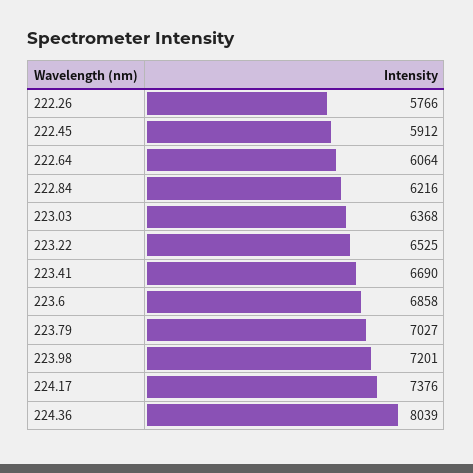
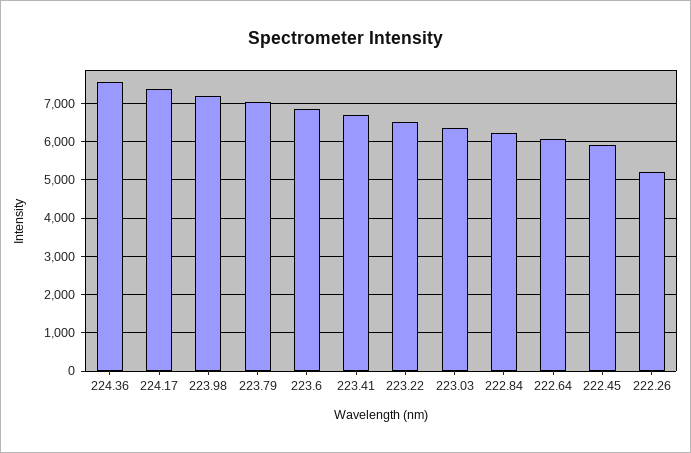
222.26: 5766 -> 5200
224.36: 8039 -> 7600

